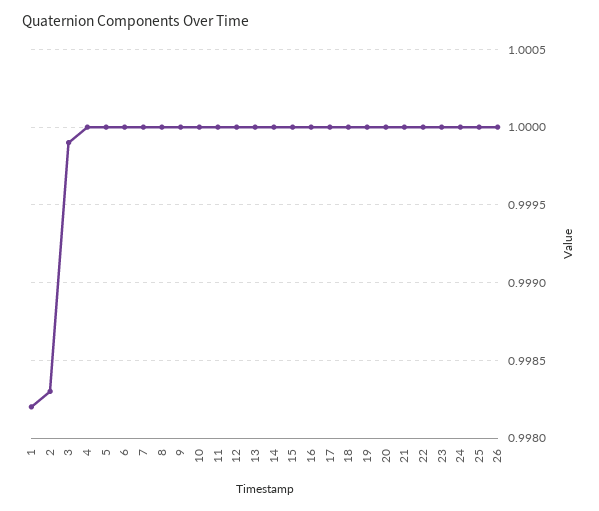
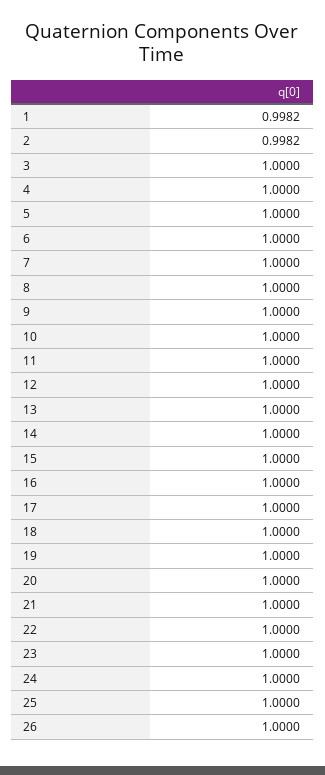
2: 0.9983 -> 0.9982
3: 0.9999 -> 1

